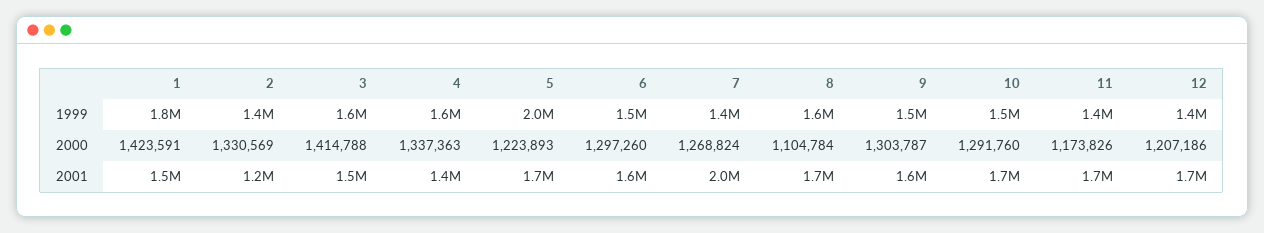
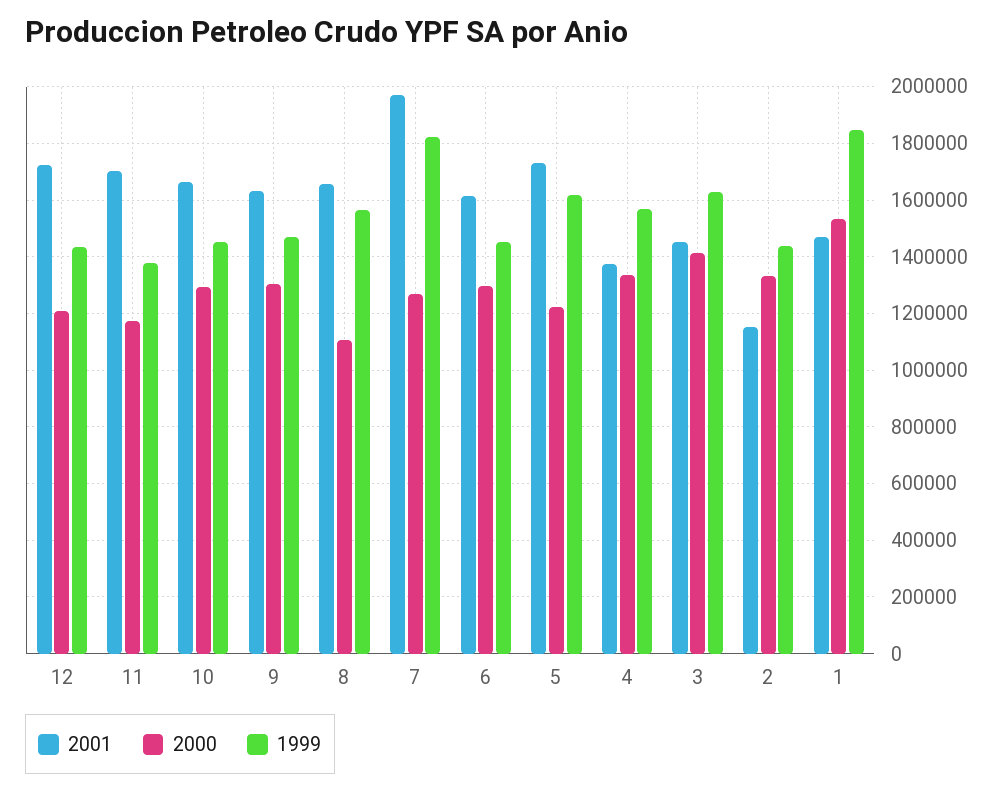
1999, 5: 2000000 -> 1625000
1999, 7: 1400000 -> 1825000
2000, 1: 1423591 -> 1525000

